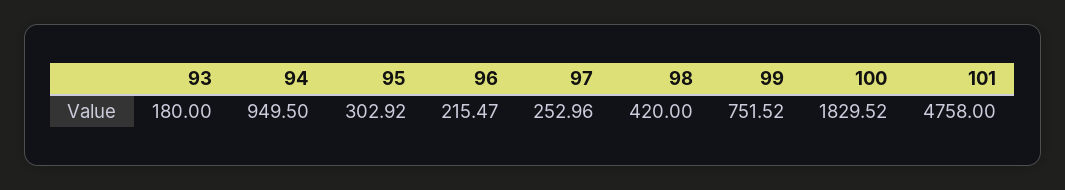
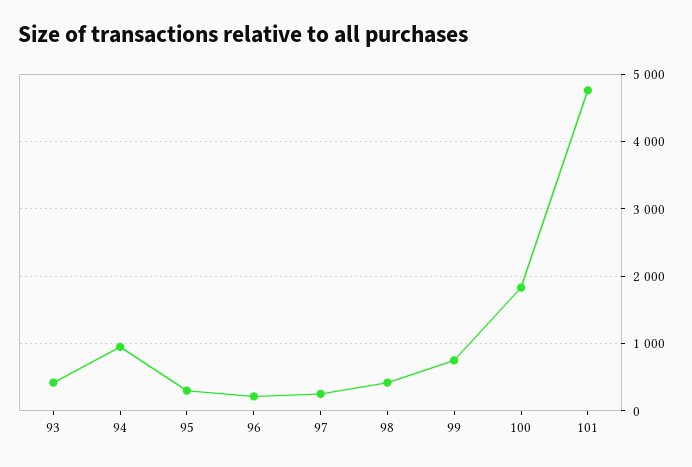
93: 180 -> 400

